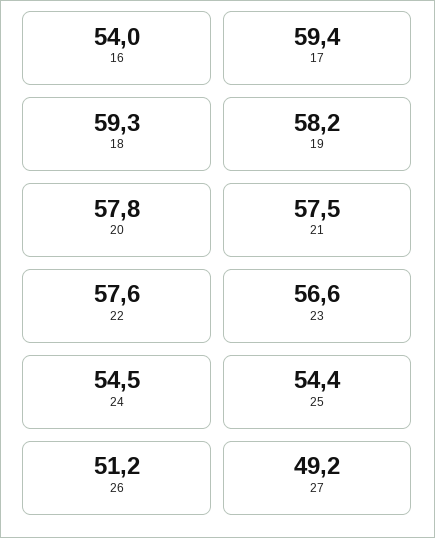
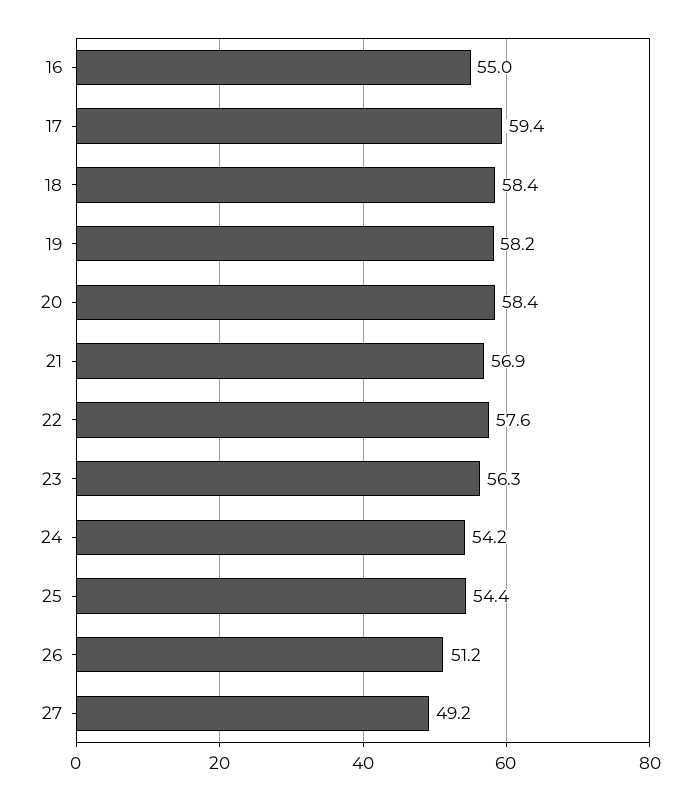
16: 54 -> 55
18: 59.3 -> 58.4
20: 57.8 -> 58.4
21: 57.5 -> 56.9
23: 56.6 -> 56.3
24: 54.5 -> 54.2

